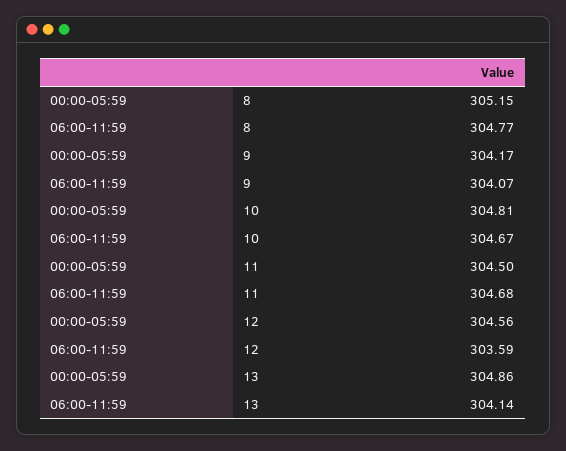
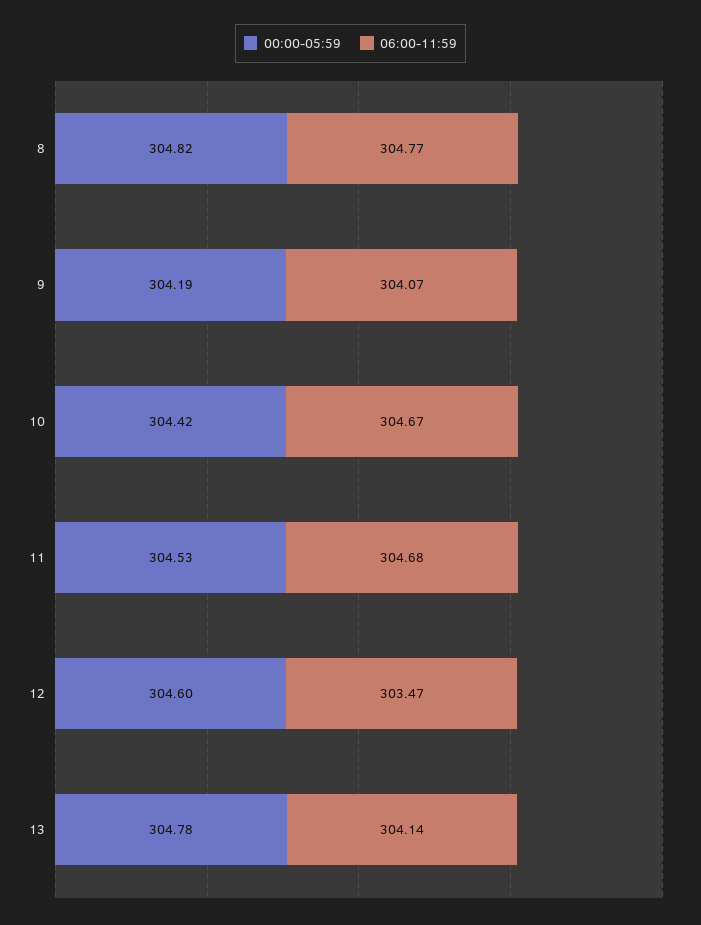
00:00-05:59, 8: 305.15 -> 304.82
00:00-05:59, 9: 304.17 -> 304.19
00:00-05:59, 10: 304.81 -> 304.42
00:00-05:59, 11: 304.5 -> 304.53
00:00-05:59, 12: 304.56 -> 304.6
06:00-11:59, 12: 303.59 -> 303.47
00:00-05:59, 13: 304.86 -> 304.78

